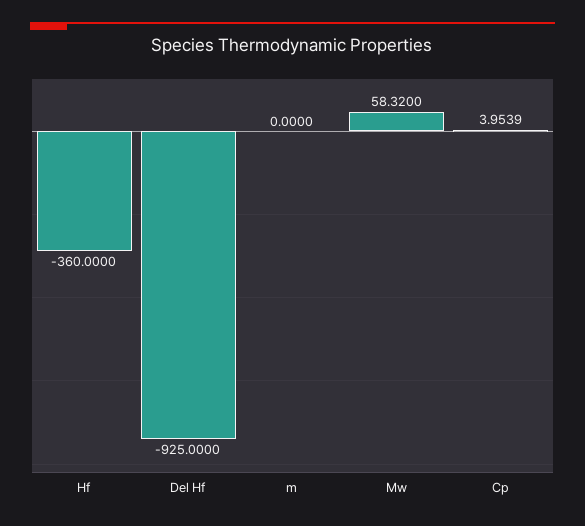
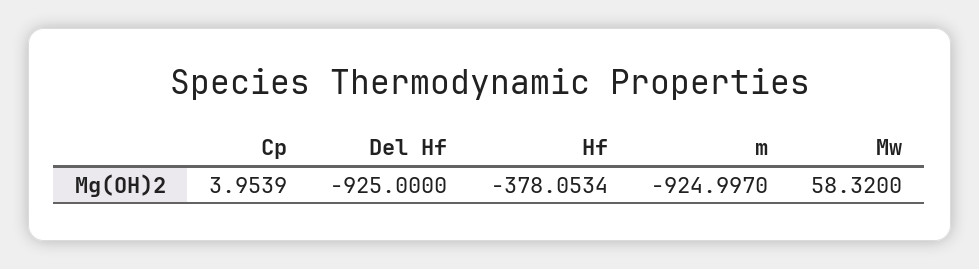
Hf: -360 -> -378.0534
m: 0 -> -924.997

